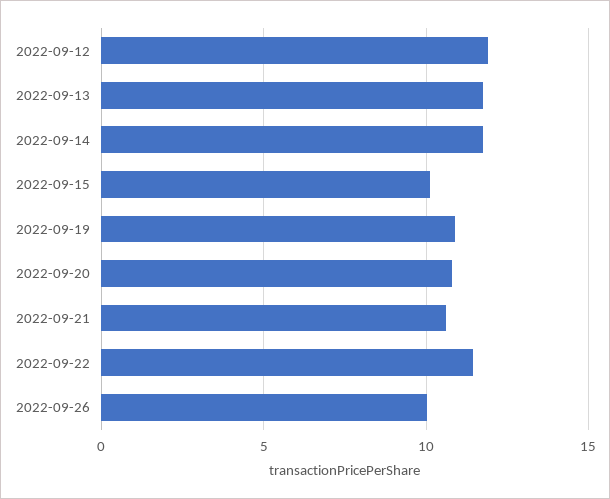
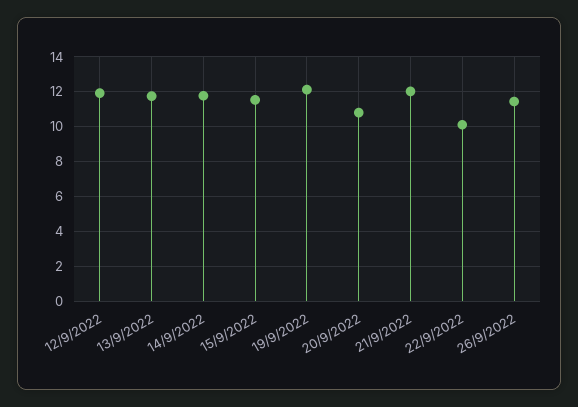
2022-09-15: 10 -> 11.5
2022-09-19: 11 -> 12
2022-09-21: 10.5 -> 12
2022-09-22: 11.5 -> 10
2022-09-26: 10 -> 11.5

